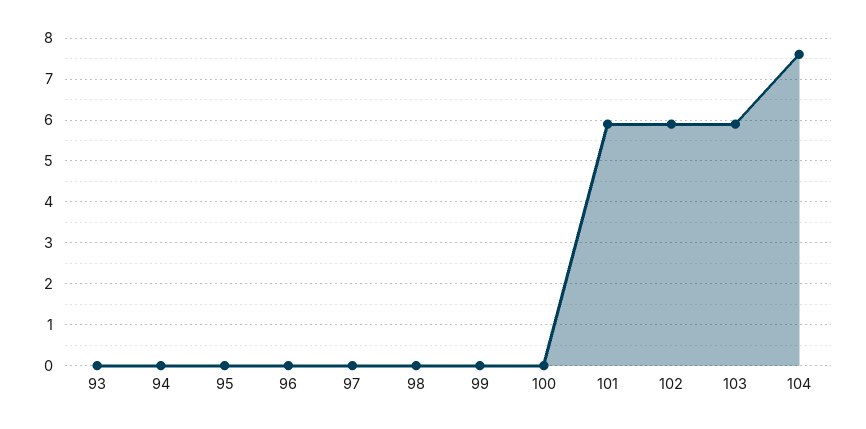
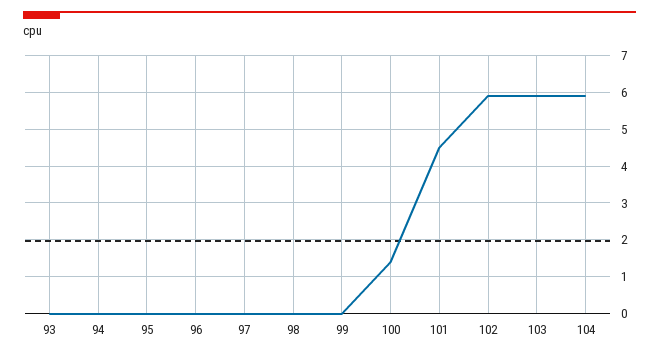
100: 0 -> 1.5
101: 6 -> 4.5
104: 7.5 -> 6

